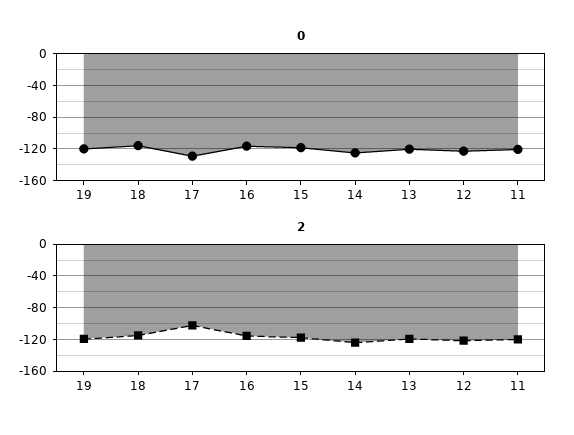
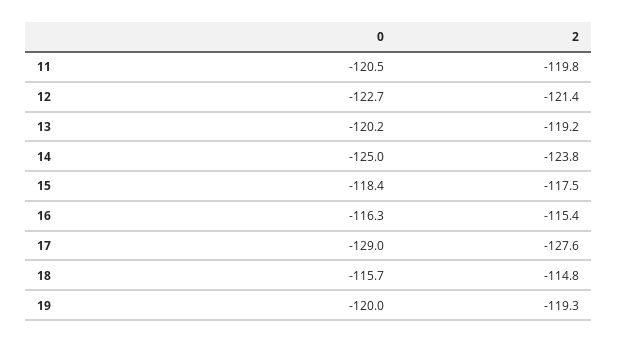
2, 17: -100 -> -127.6

